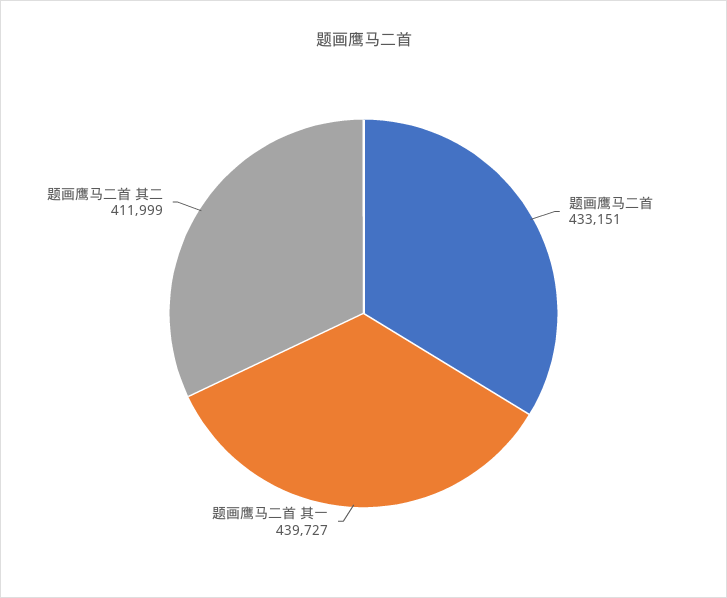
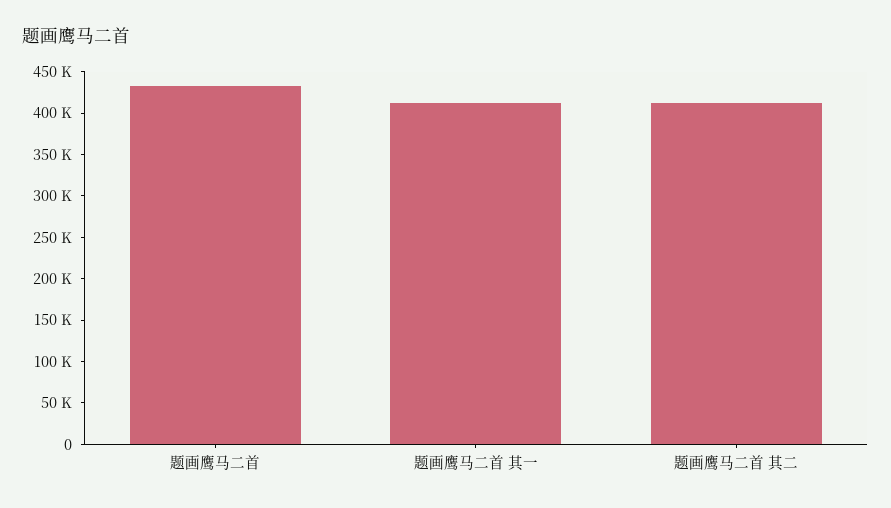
题画鹰马二首 其一: 439727 -> 410000

